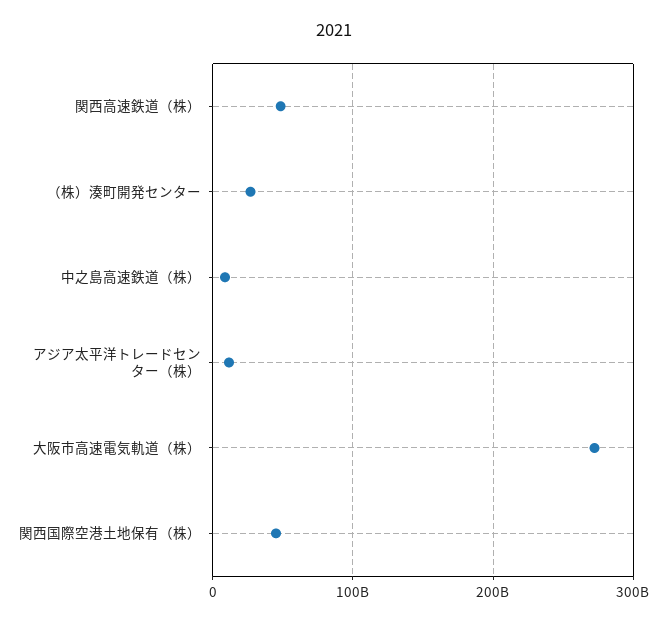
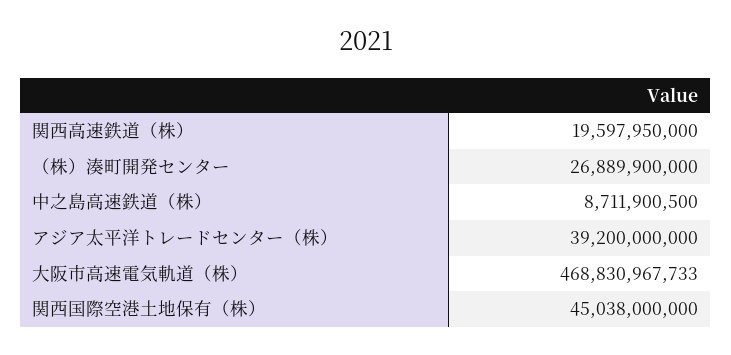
関西高速鉄道（株）: 50000000000 -> 19597950000
アジア太平洋トレードセンター（株）: 10000000000 -> 39200000000
大阪市高速電気軌道（株）: 270000000000 -> 468830967733

